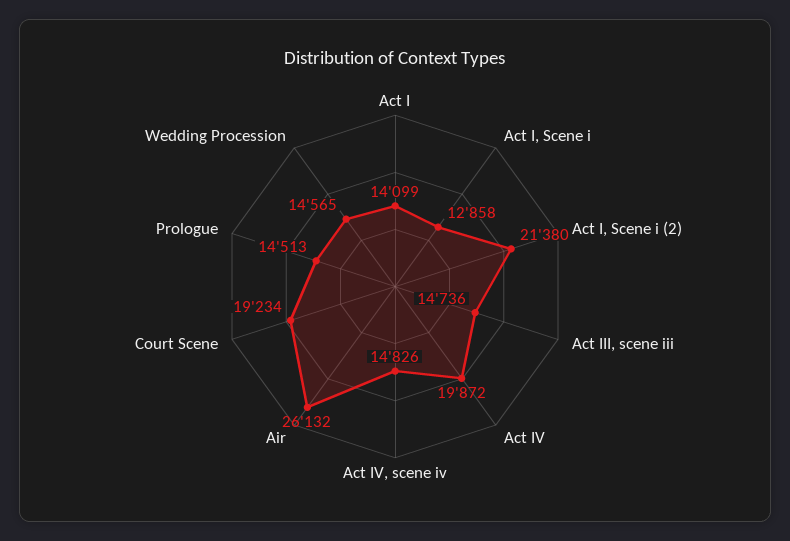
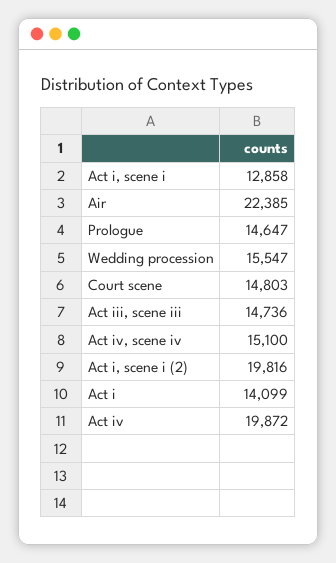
Act I, Scene i (2): 21380 -> 19816
Act IV, scene iv: 14826 -> 15100
Air: 26132 -> 22385
Court Scene: 19234 -> 14803
Prologue: 14513 -> 14647
Wedding Procession: 14565 -> 15547

